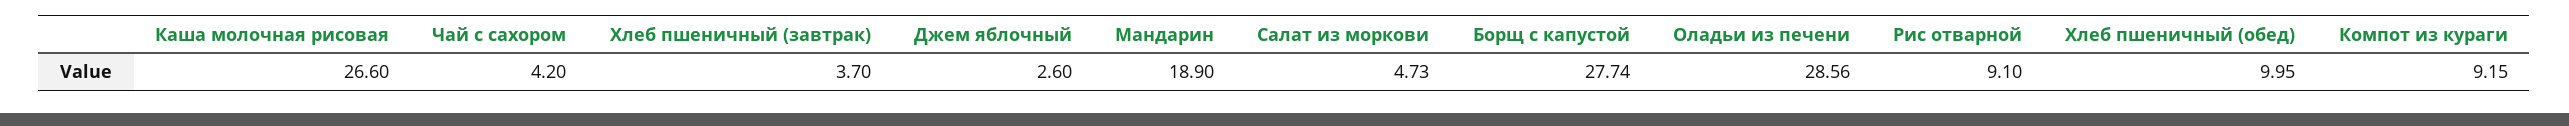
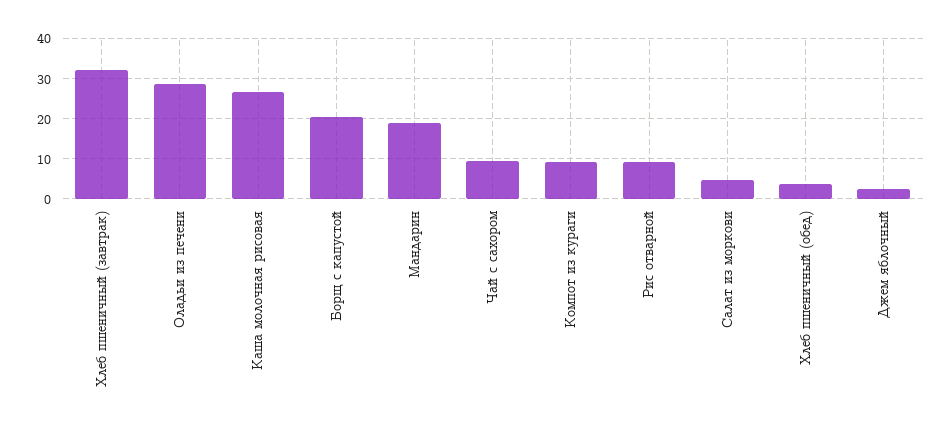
Чай с сахором: 4.2 -> 10
Хлеб пшеничный (завтрак): 3.7 -> 32
Борщ с капустой: 27.74 -> 20
Хлеб пшеничный (обед): 9.95 -> 4

